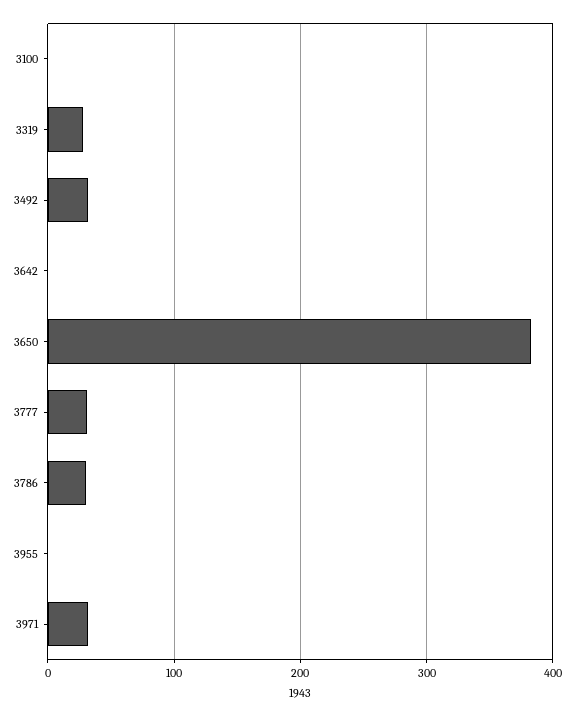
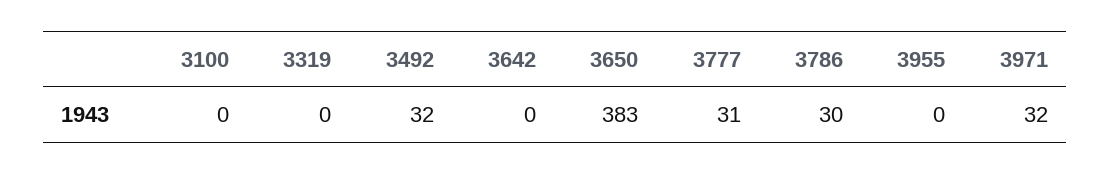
3319: 30 -> 0

